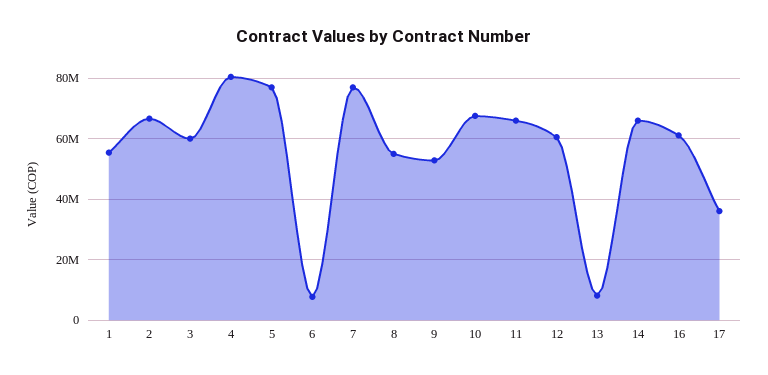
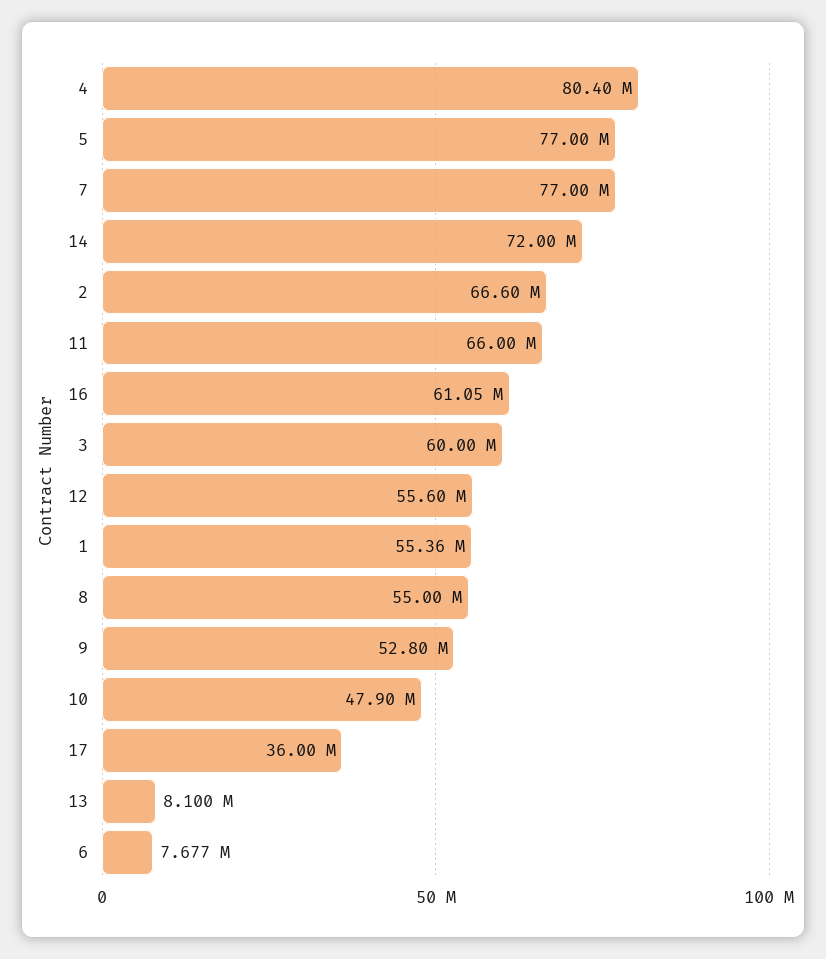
10: 68000000 -> 47900000
12: 60000000 -> 55600000
14: 66000000 -> 72000000

